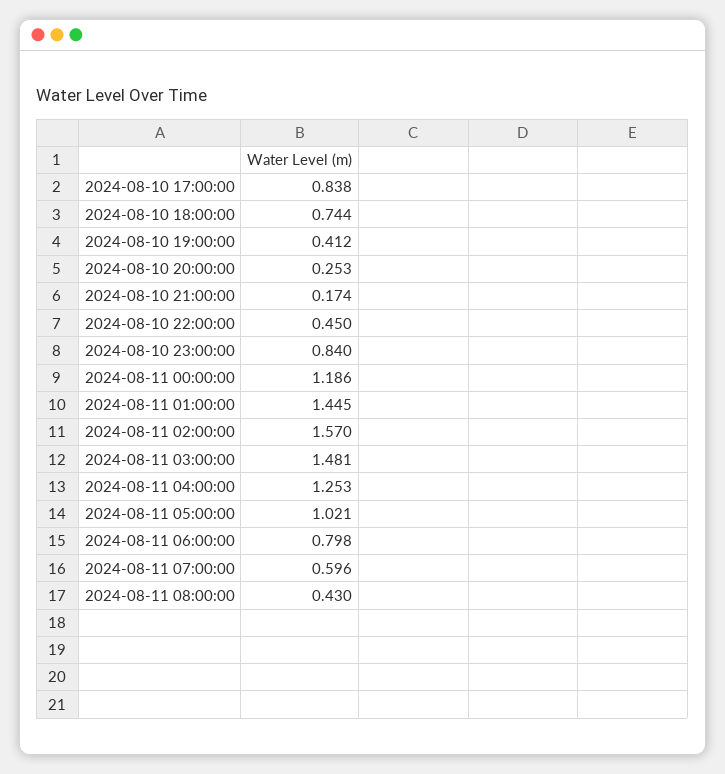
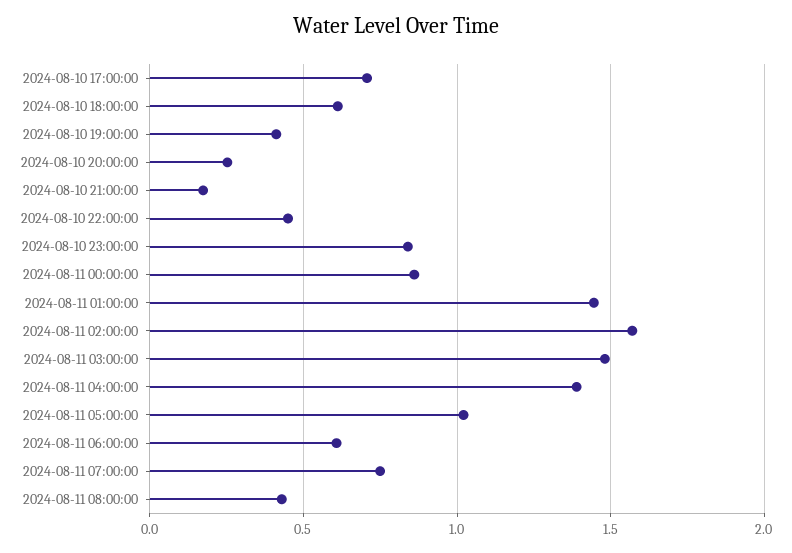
2024-08-10 17:00:00: 0.838 -> 0.7
2024-08-10 18:00:00: 0.744 -> 0.6
2024-08-11 00:00:00: 1.186 -> 0.85
2024-08-11 04:00:00: 1.253 -> 1.4
2024-08-11 06:00:00: 0.798 -> 0.6
2024-08-11 07:00:00: 0.596 -> 0.75

